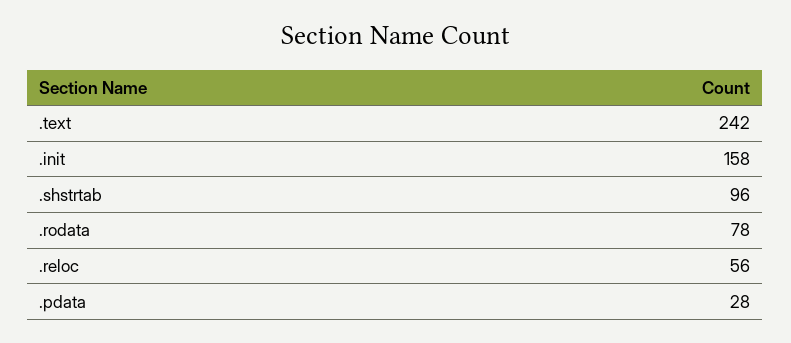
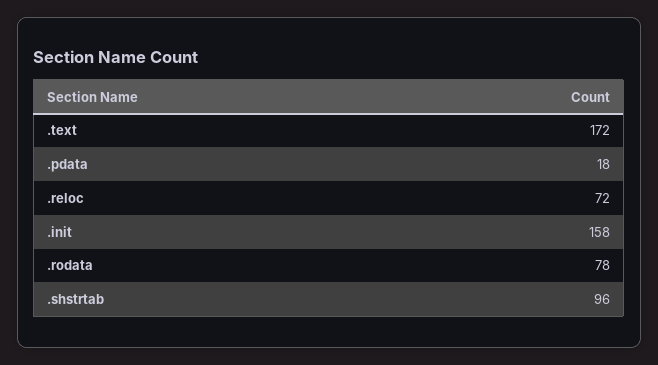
.text: 242 -> 172
.reloc: 56 -> 72
.pdata: 28 -> 18

